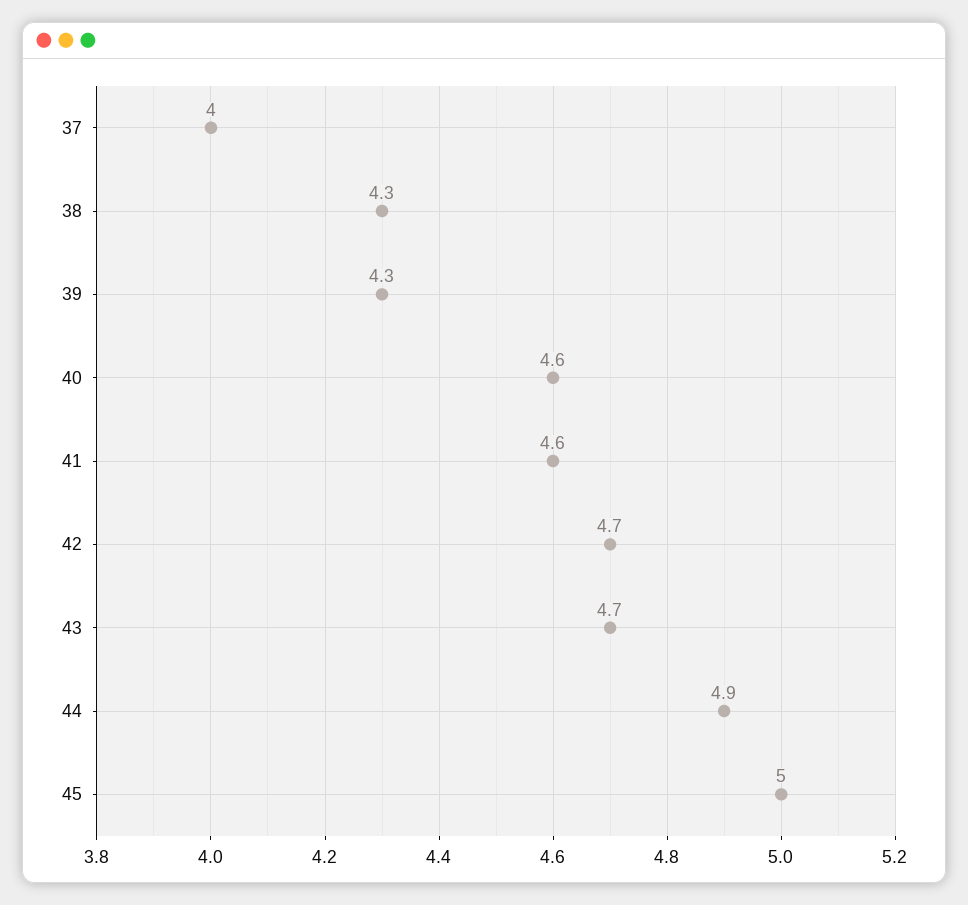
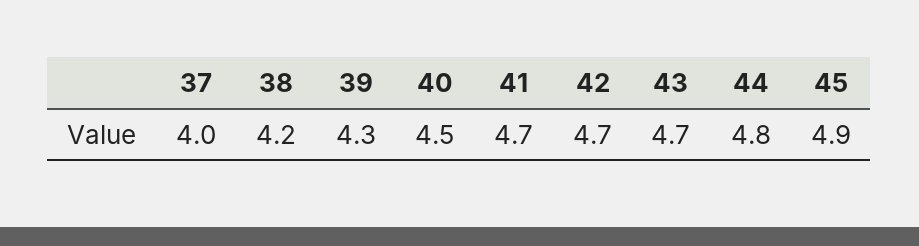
38: 4.3 -> 4.2
40: 4.6 -> 4.5
41: 4.6 -> 4.7
44: 4.9 -> 4.8
45: 5 -> 4.9

